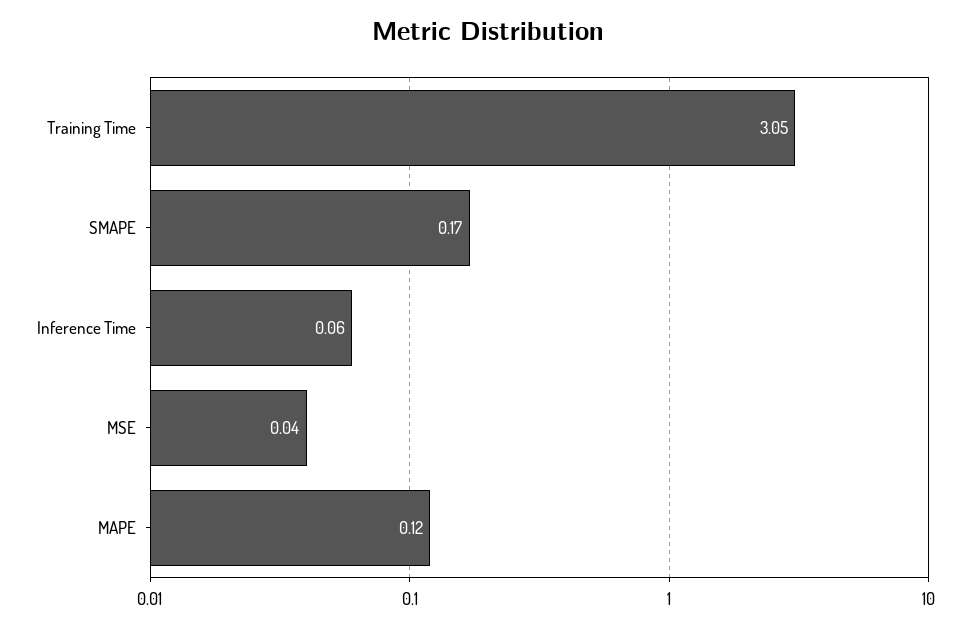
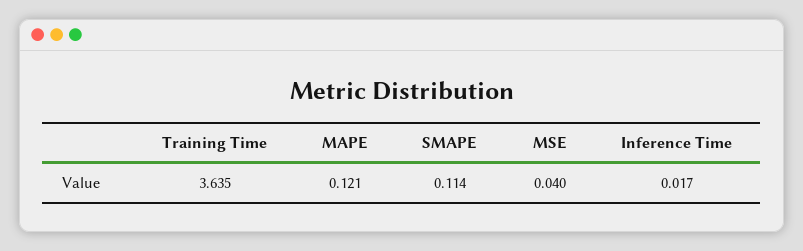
Training Time: 3.05 -> 3.635
SMAPE: 0.17 -> 0.114
Inference Time: 0.06 -> 0.017

